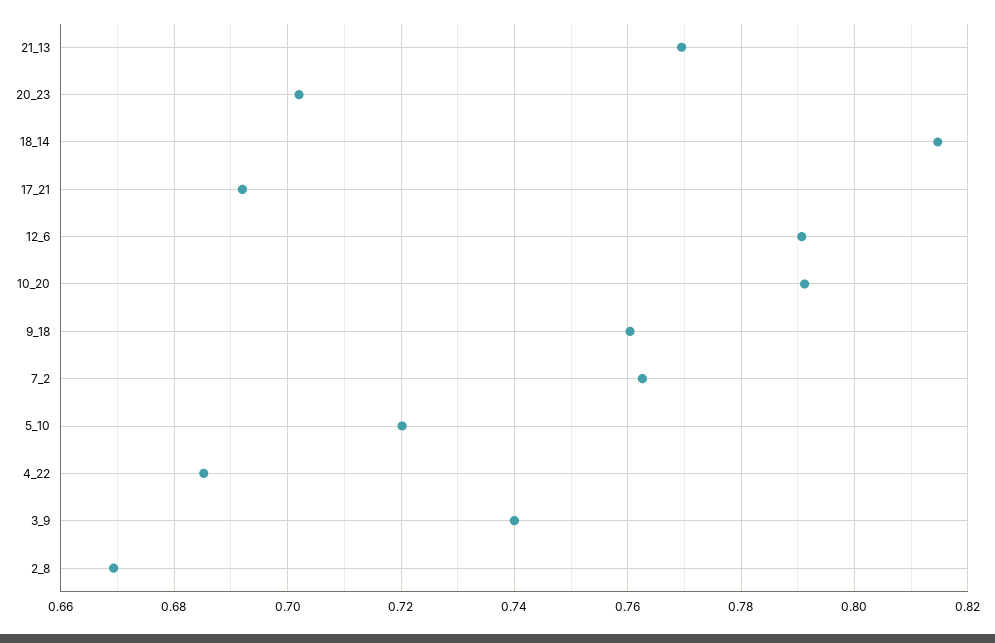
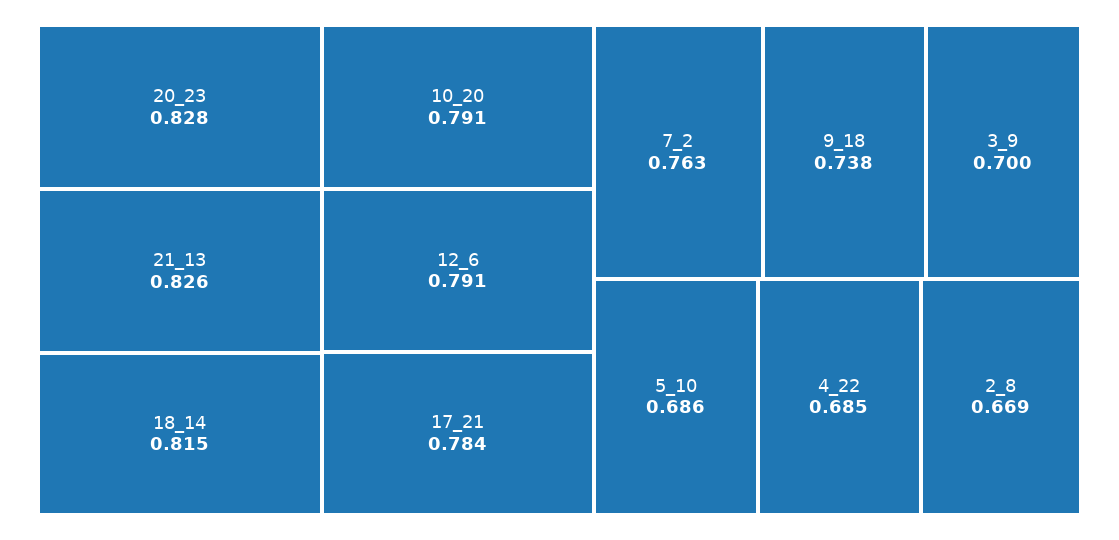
21_13: 0.77 -> 0.826
20_23: 0.702 -> 0.828
17_21: 0.692 -> 0.784
9_18: 0.76 -> 0.738
5_10: 0.72 -> 0.686
3_9: 0.74 -> 0.7

